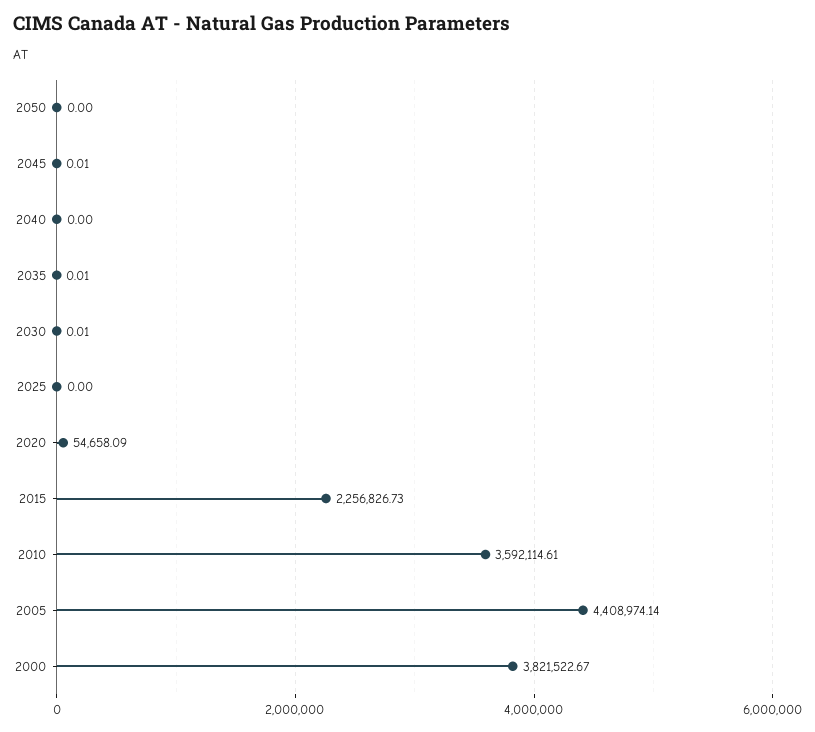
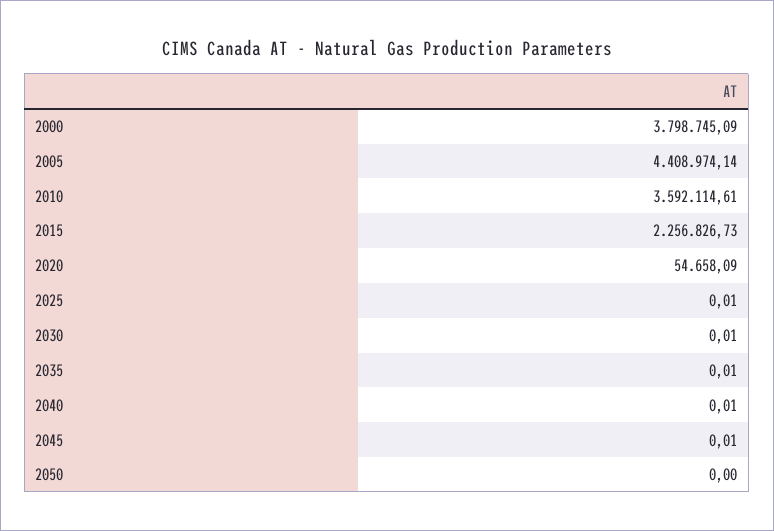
2040: 0 -> 0.01
2025: 0 -> 0.01
2000: 3821522.67 -> 3798745.09

